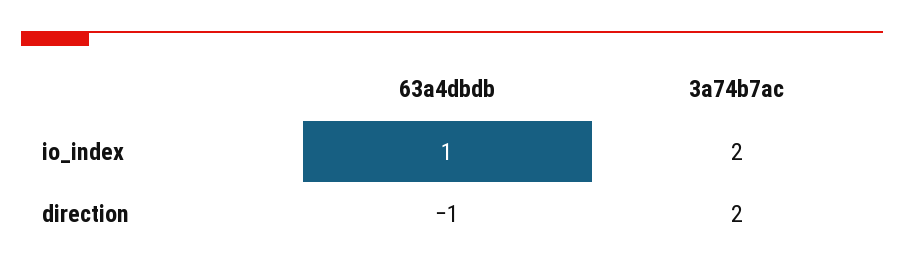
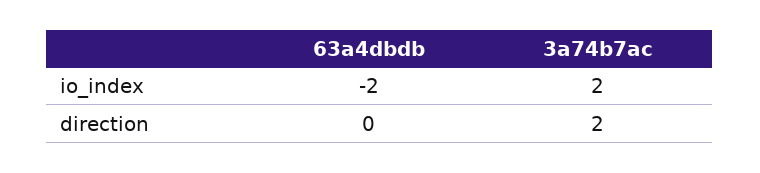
63a4dbdb, io_index: 1 -> -2
63a4dbdb, direction: -1 -> 0

